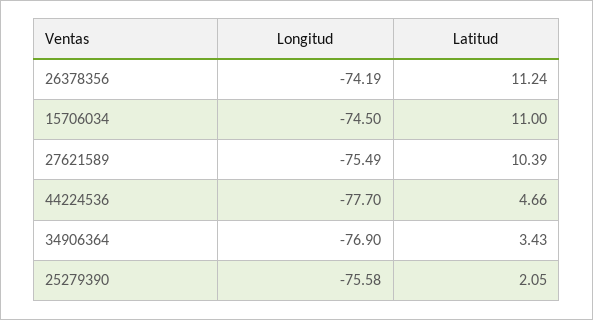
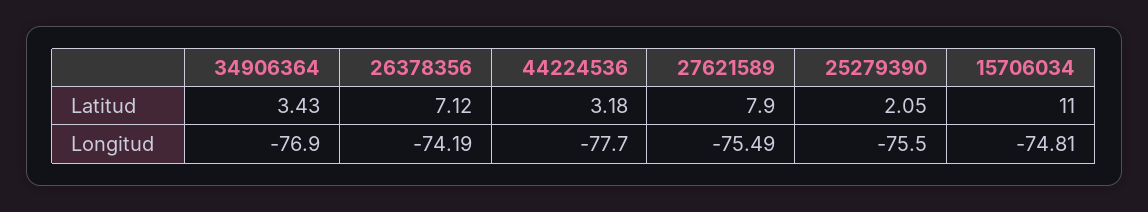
Latitud, 26378356: 11.24 -> 7.12
Longitud, 15706034: -74.5 -> -74.81
Latitud, 27621589: 10.39 -> 7.9
Latitud, 44224536: 4.66 -> 3.18
Longitud, 25279390: -75.58 -> -75.5

